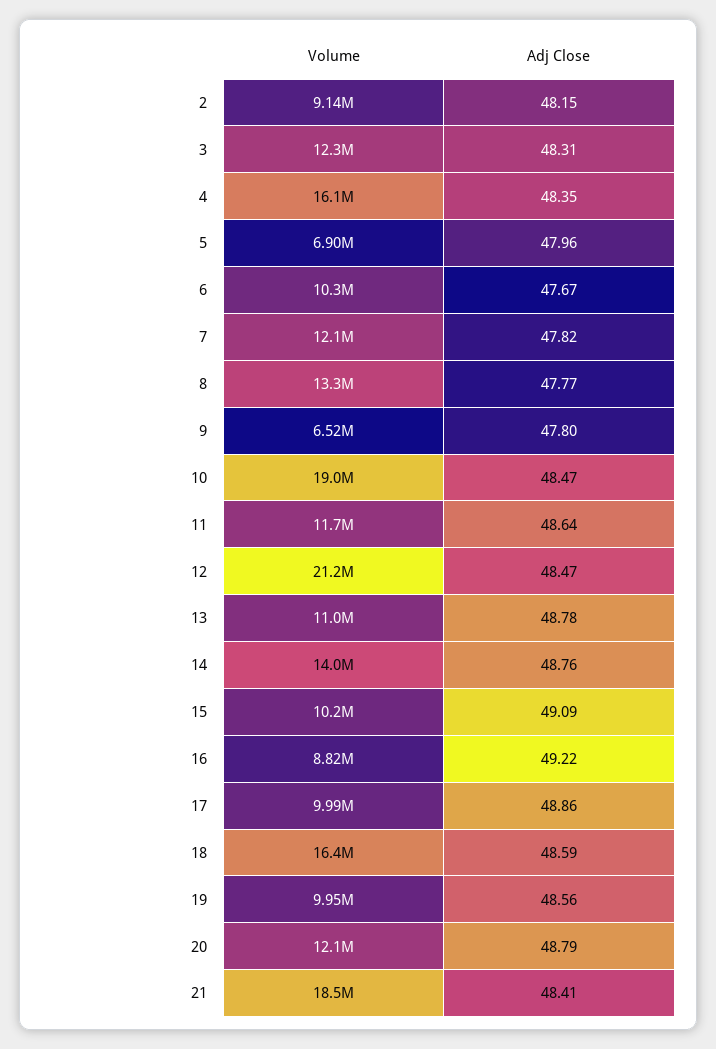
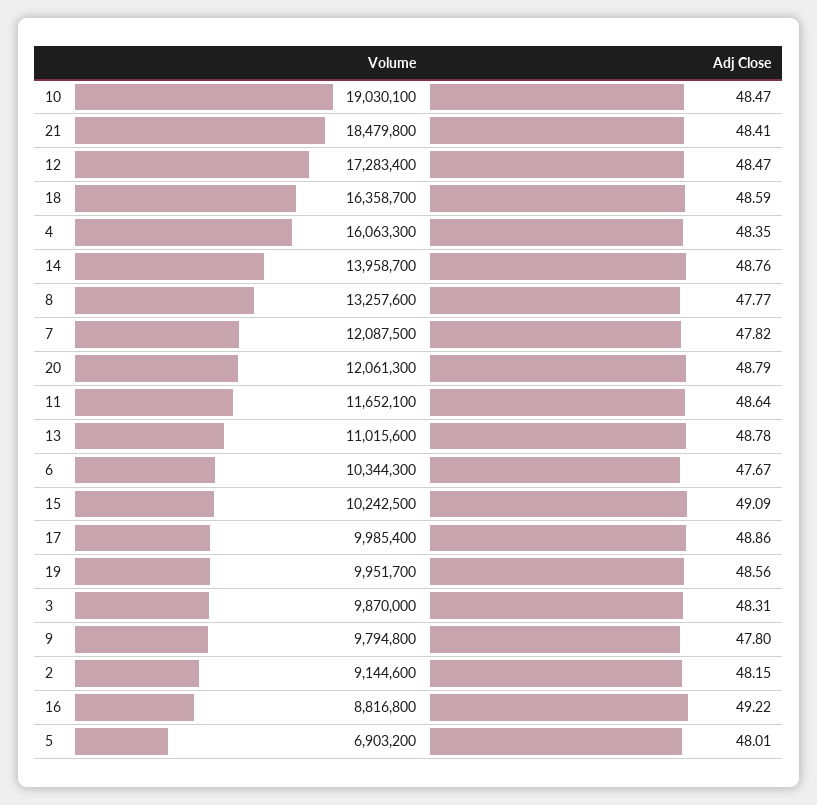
Volume, 3: 12300000 -> 9870000
Adj Close, 5: 47.96 -> 48.01
Volume, 9: 6520000 -> 9794800
Volume, 12: 21200000 -> 17283400

